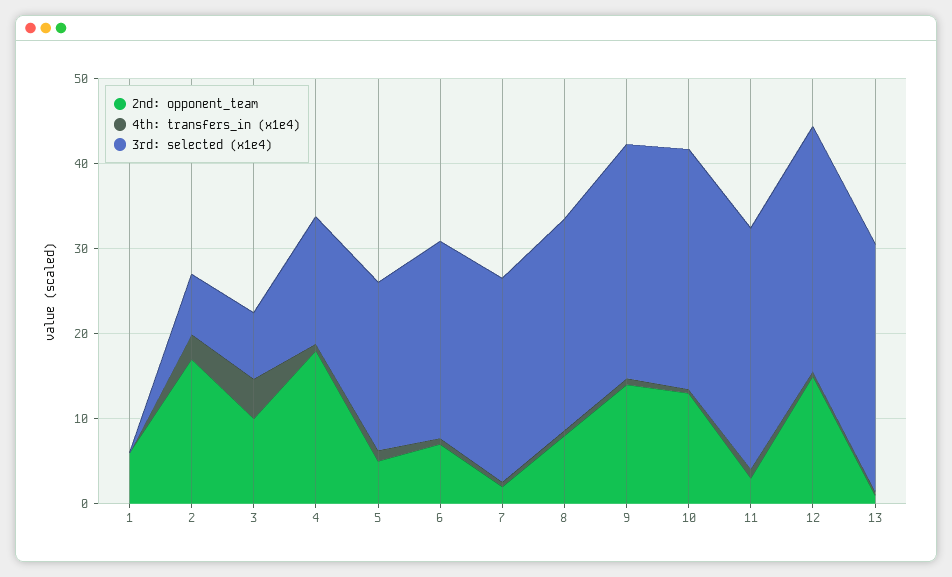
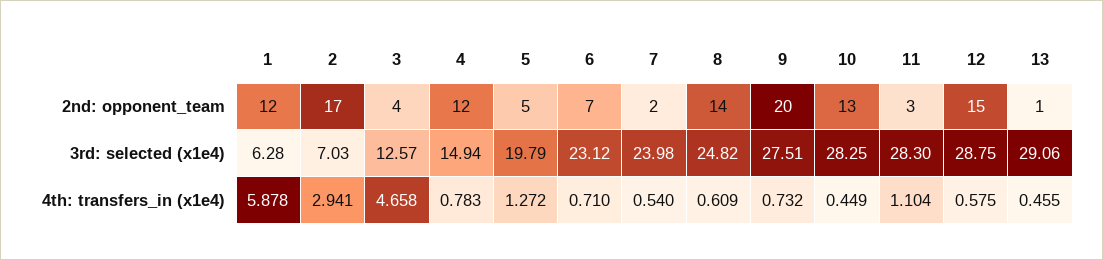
2nd: opponent_team, 1: 6 -> 12
4th: transfers_in (x1e4), 1: 0 -> 5.878
3rd: selected (x1e4), 1: 0 -> 6.28
2nd: opponent_team, 3: 10 -> 4
3rd: selected (x1e4), 3: 8 -> 12.57
2nd: opponent_team, 4: 18 -> 12
2nd: opponent_team, 8: 8 -> 14
2nd: opponent_team, 9: 14 -> 20

